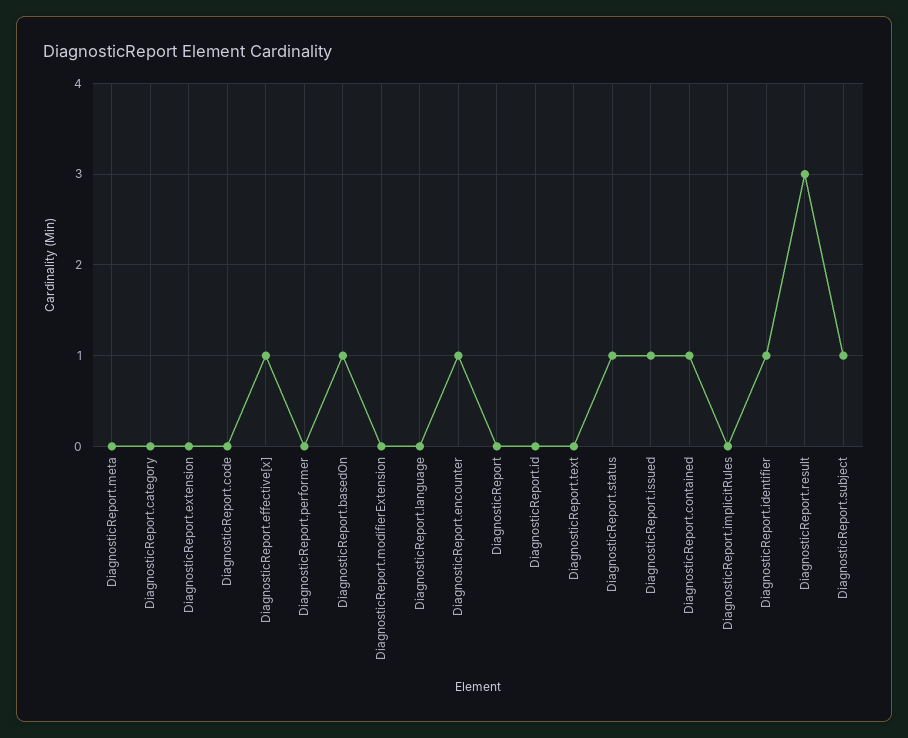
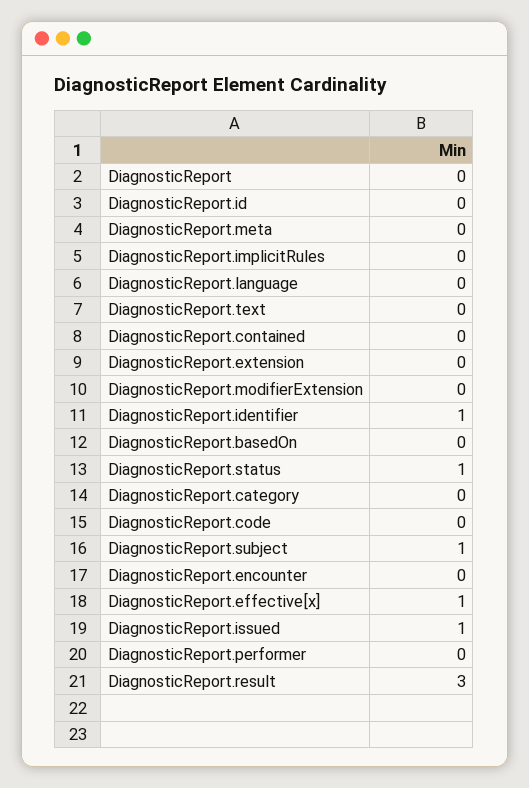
DiagnosticReport.basedOn: 1 -> 0
DiagnosticReport.encounter: 1 -> 0
DiagnosticReport.contained: 1 -> 0

